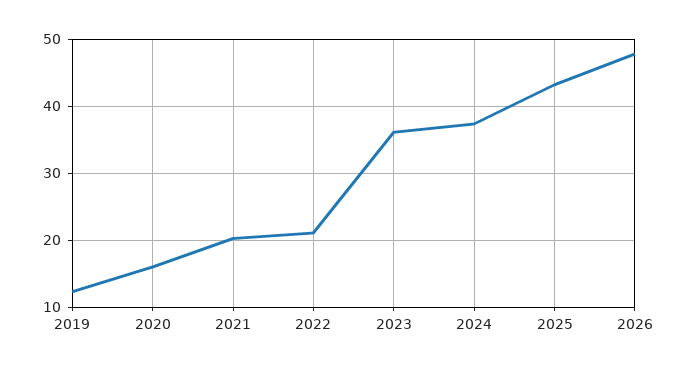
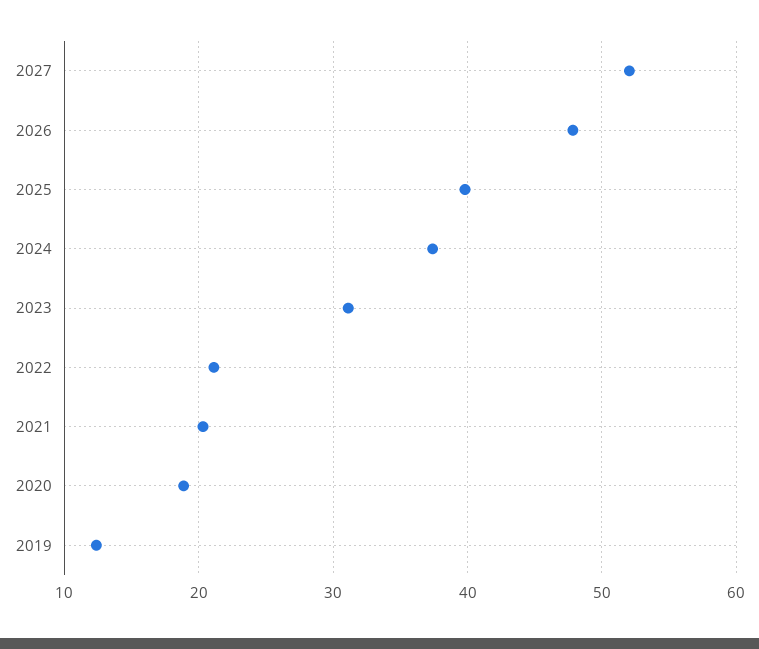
2020: 16 -> 19
2023: 36 -> 31
2025: 43 -> 40
2027: none -> 52

